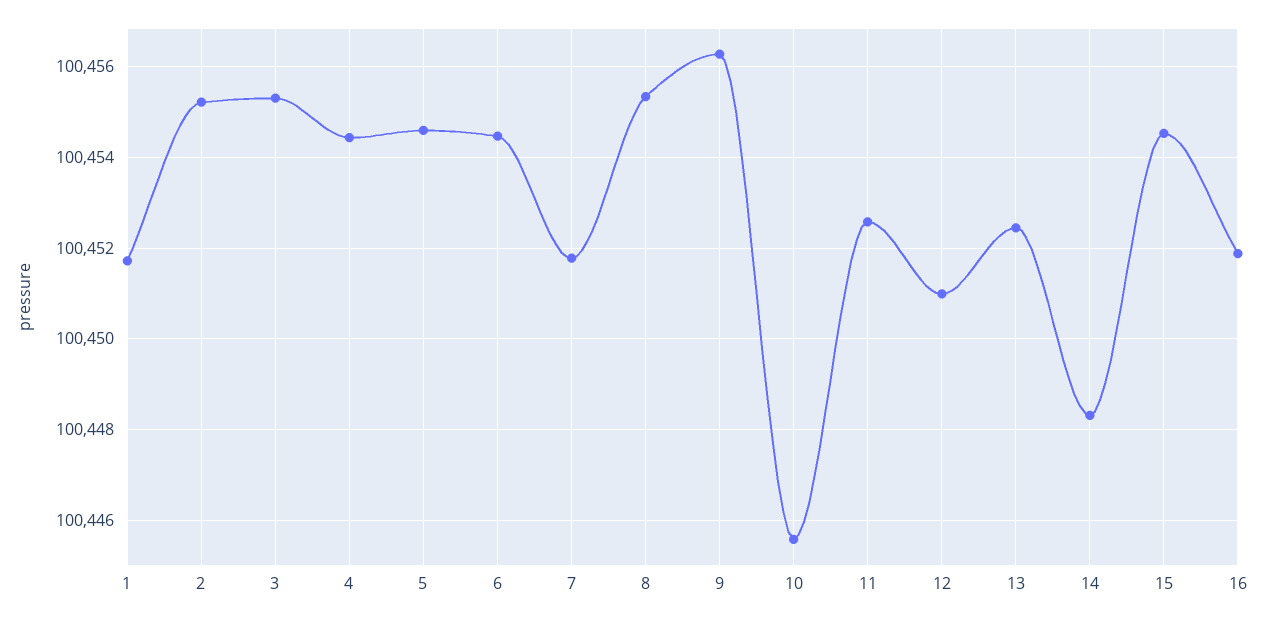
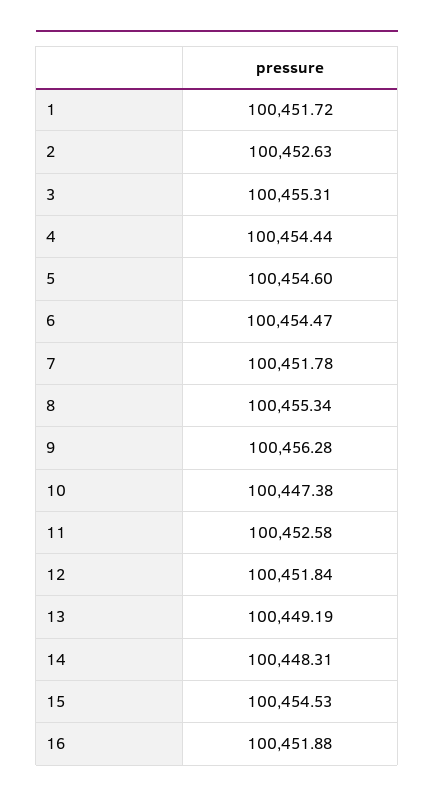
2: 100455.2 -> 100452.63
10: 100445.6 -> 100447.38
12: 100451 -> 100451.84
13: 100452.4 -> 100449.19

